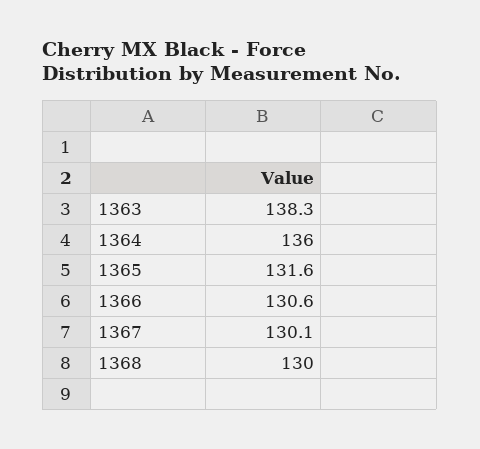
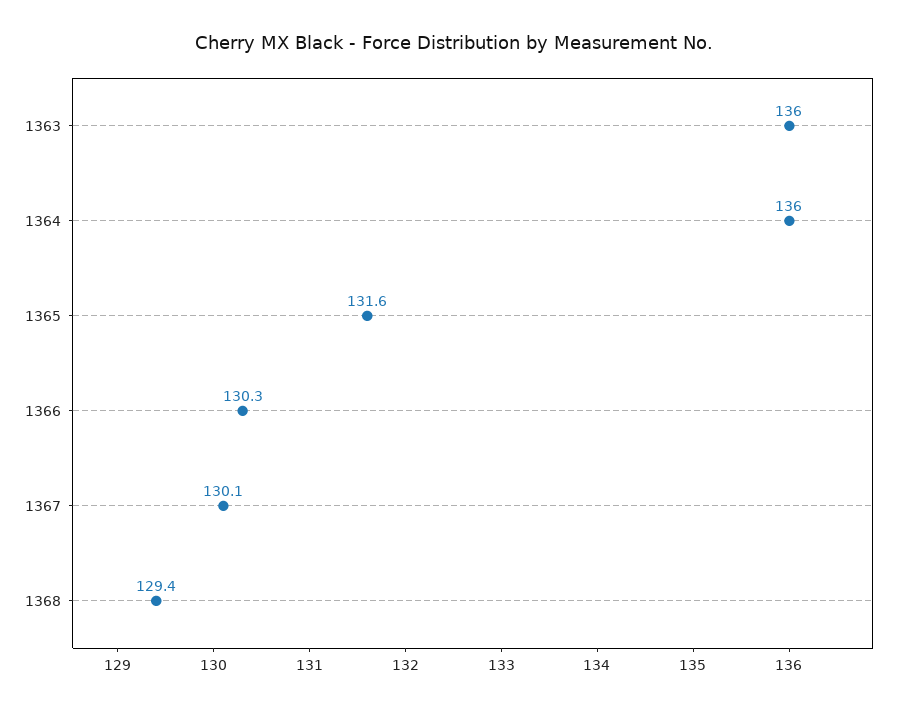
1363: 138.3 -> 136
1366: 130.6 -> 130.3
1368: 130 -> 129.4

